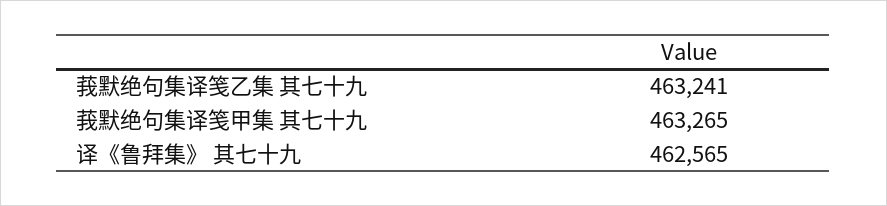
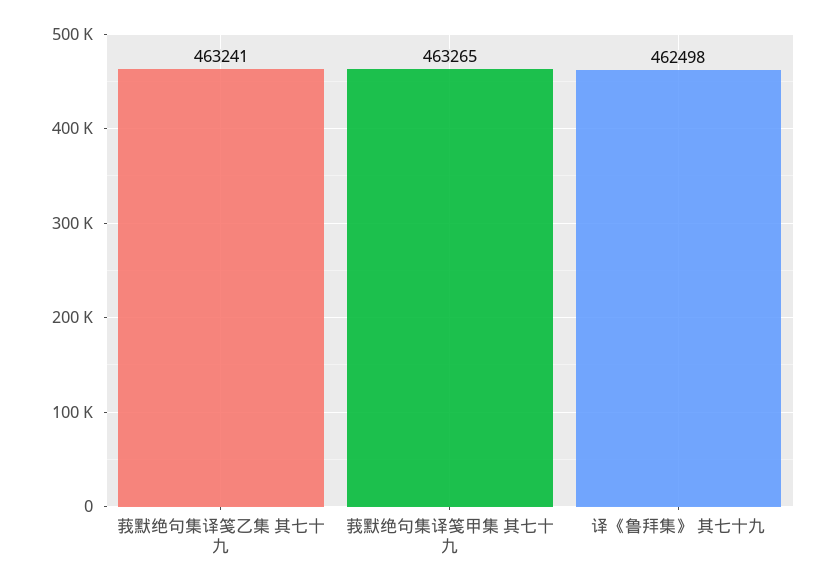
译《鲁拜集》 其七十九: 462565 -> 462498

